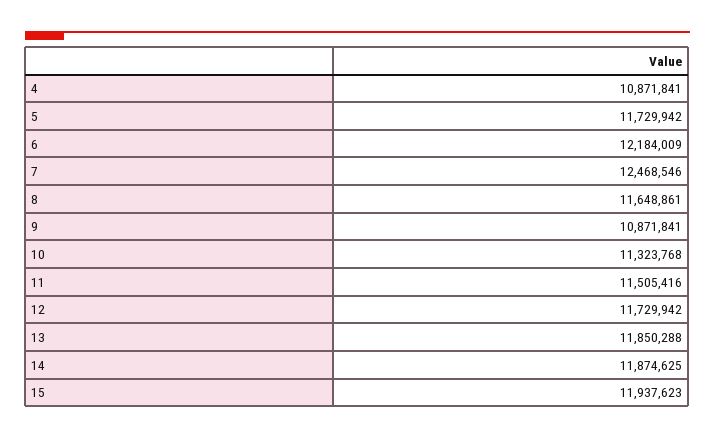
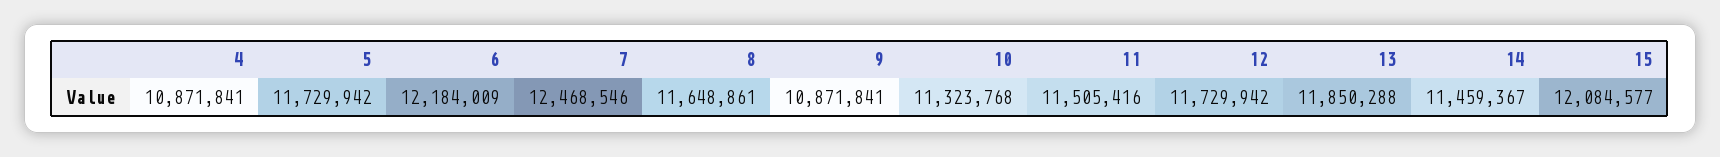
14: 11874625 -> 11459367
15: 11937623 -> 12084577

